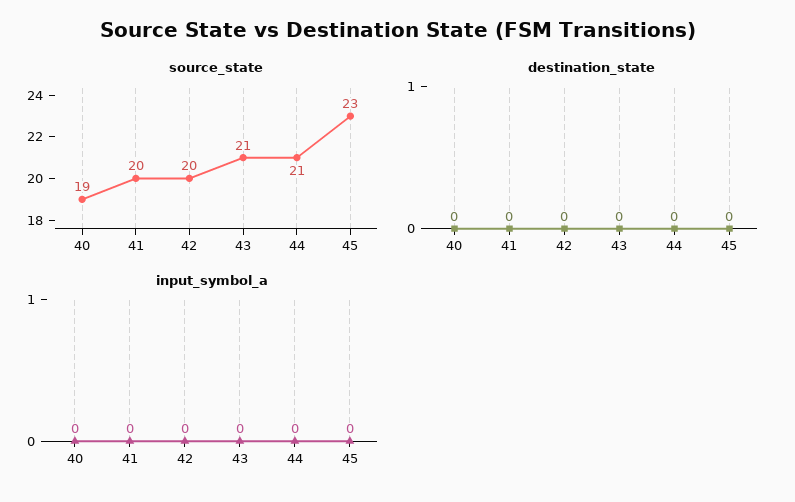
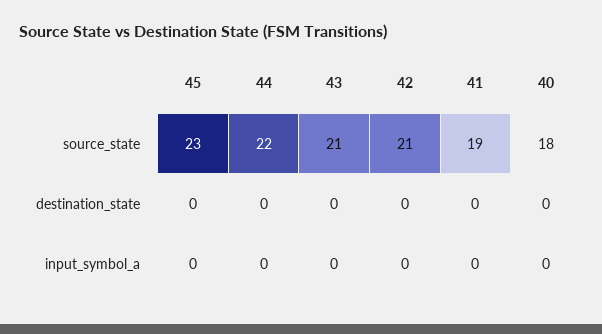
source_state, 40: 19 -> 18
source_state, 41: 20 -> 19
source_state, 42: 20 -> 21
source_state, 44: 21 -> 22

